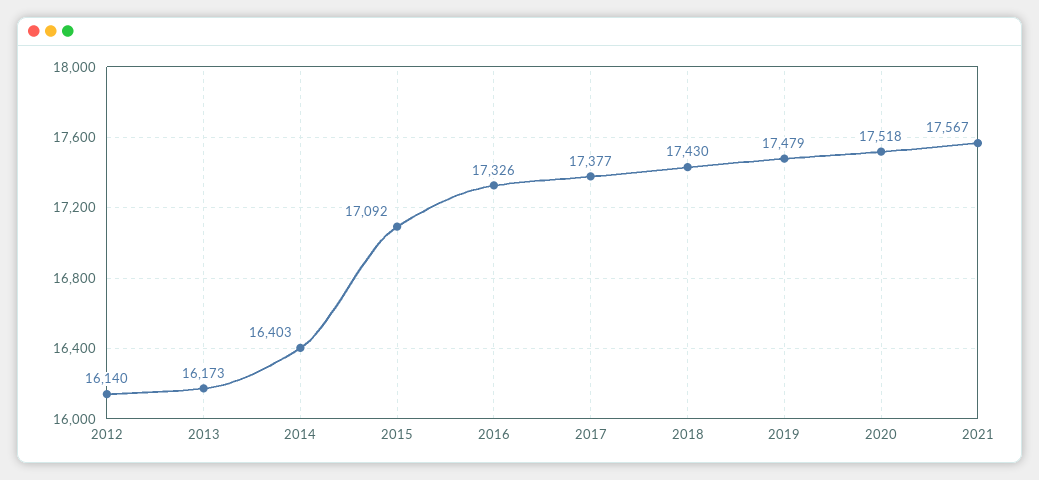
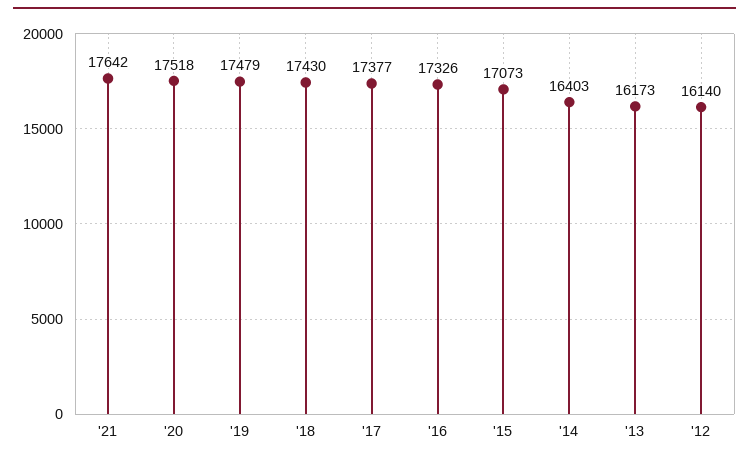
2015: 17092 -> 17073
2021: 17567 -> 17642

